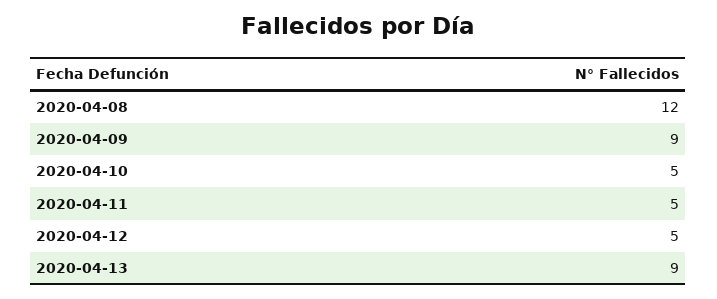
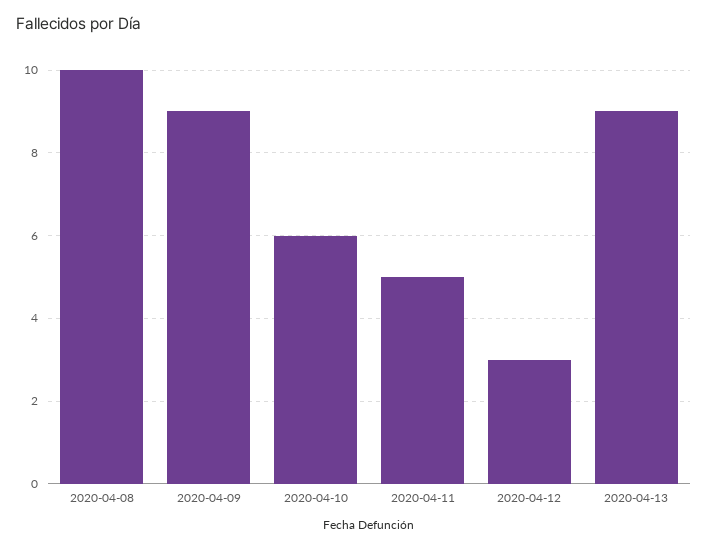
2020-04-08: 12 -> 10
2020-04-10: 5 -> 6
2020-04-12: 5 -> 3

